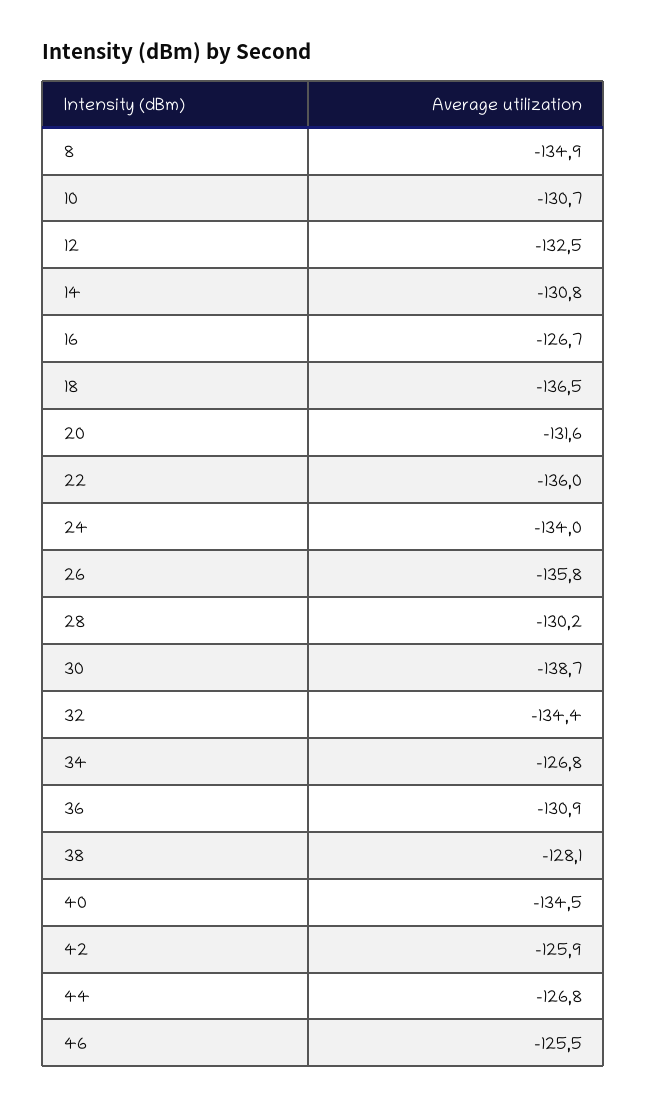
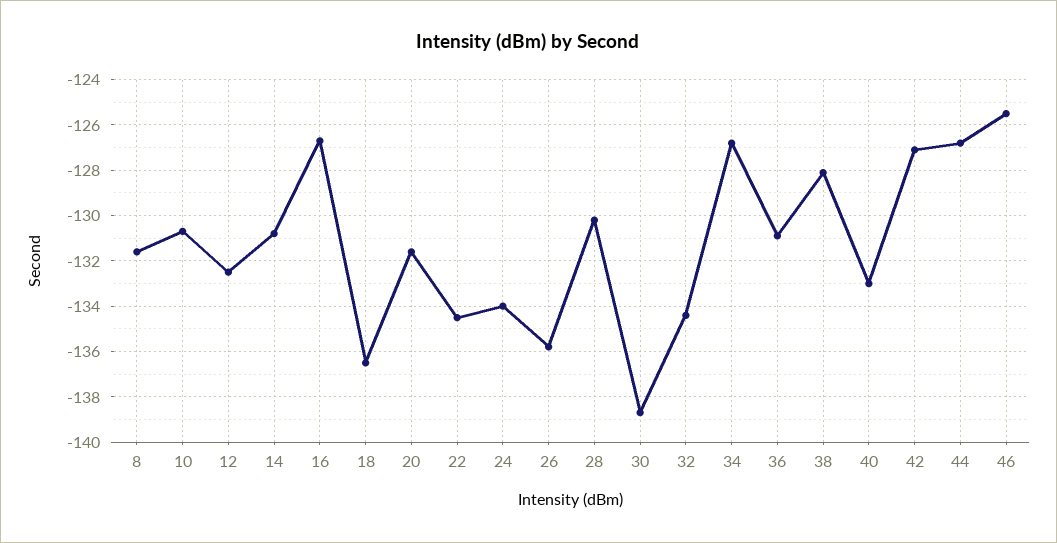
8: -134.9 -> -131.5
22: -136 -> -134.5
40: -134.5 -> -133
42: -125.9 -> -127

